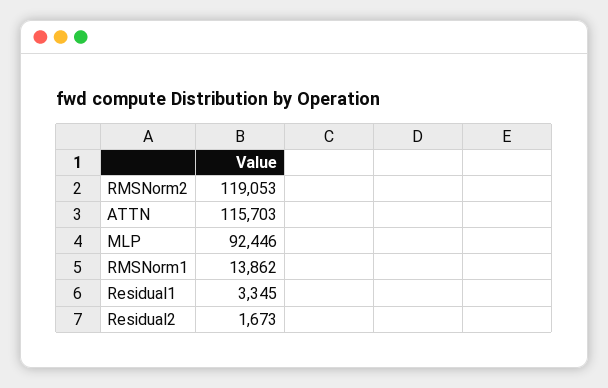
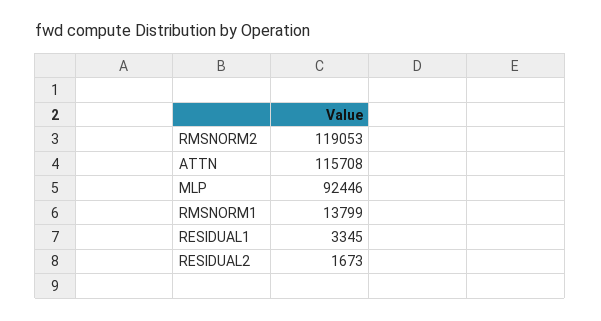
ATTN: 115703 -> 115708
RMSNorm1: 13862 -> 13799

